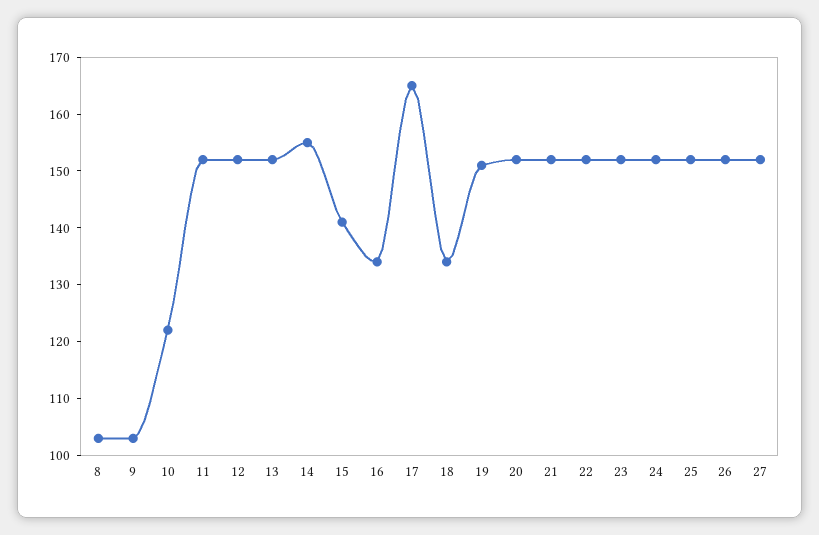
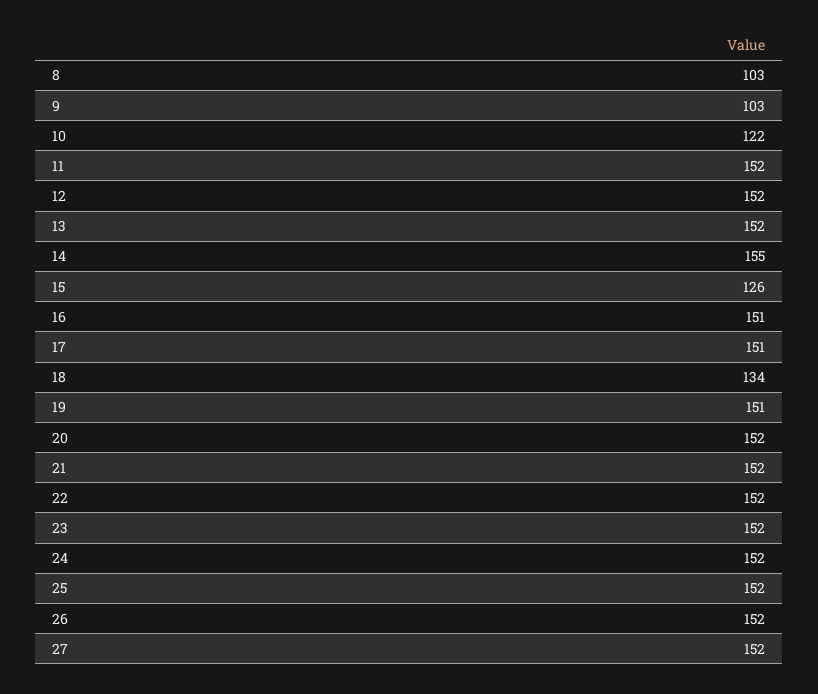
15: 140 -> 126
16: 135 -> 151
17: 165 -> 151

